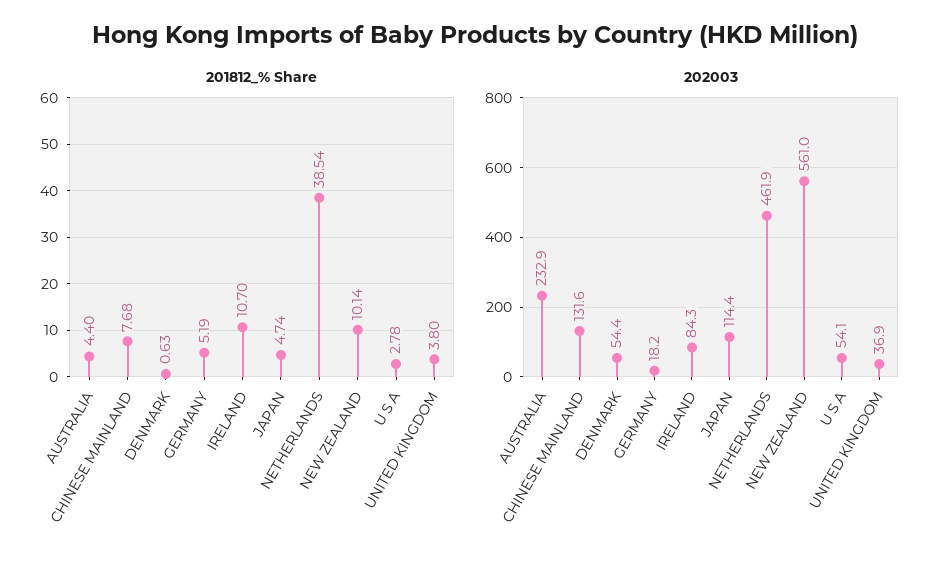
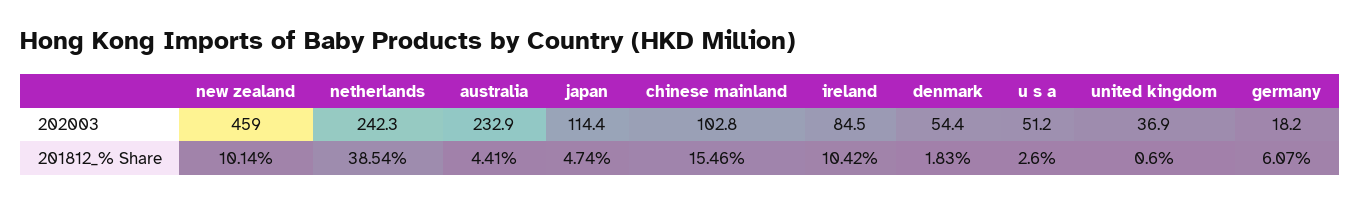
201812_% Share, AUSTRALIA: 4.4 -> 4.41
201812_% Share, CHINESE MAINLAND: 7.68 -> 15.46
201812_% Share, DENMARK: 0.63 -> 1.83
201812_% Share, GERMANY: 5.19 -> 6.07
201812_% Share, IRELAND: 10.7 -> 10.42
201812_% Share, U S A: 2.78 -> 2.6
201812_% Share, UNITED KINGDOM: 3.8 -> 0.6
202003, CHINESE MAINLAND: 131.6 -> 102.8
202003, IRELAND: 84.3 -> 84.5
202003, NETHERLANDS: 461.9 -> 242.3
202003, NEW ZEALAND: 561 -> 459
202003, U S A: 54.1 -> 51.2

